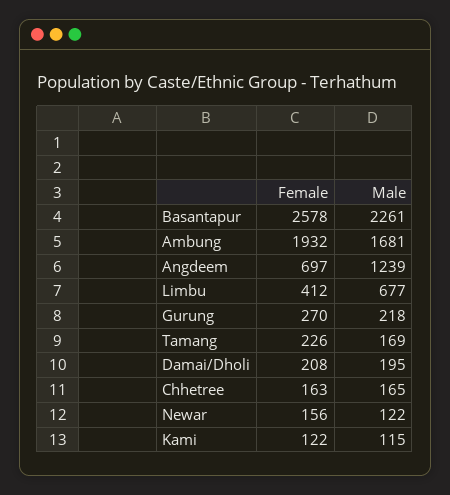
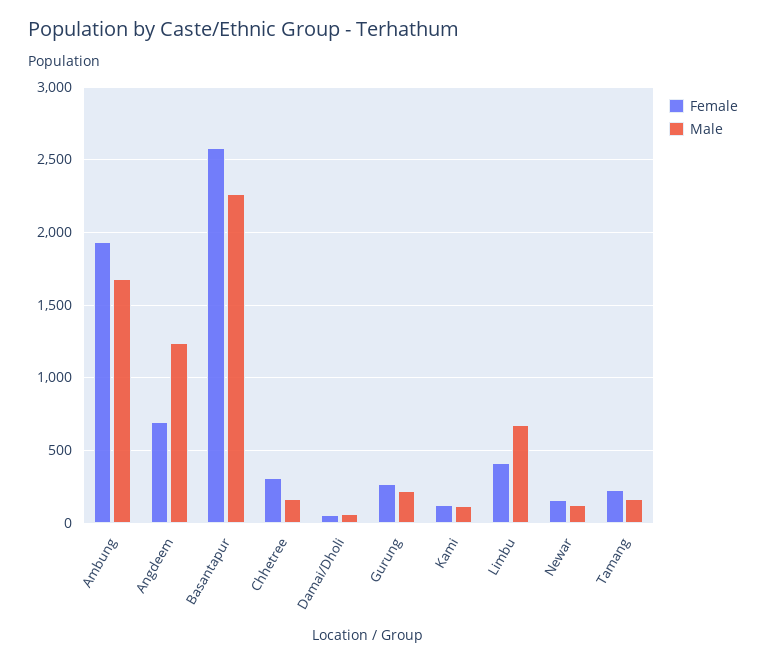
Female, Damai/Dholi: 208 -> 50
Male, Damai/Dholi: 195 -> 50
Female, Chhetree: 163 -> 300

